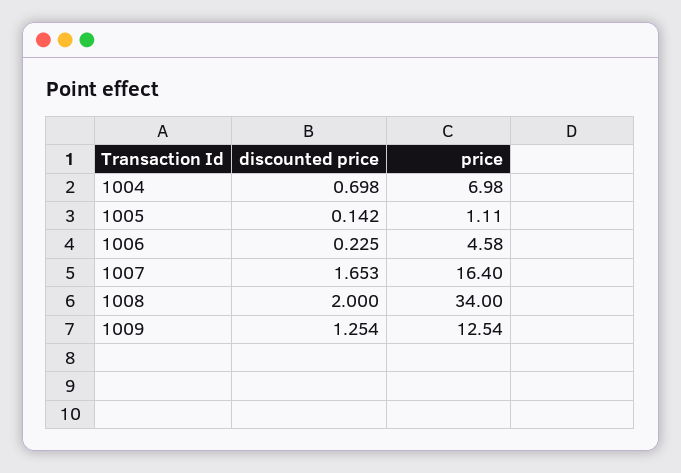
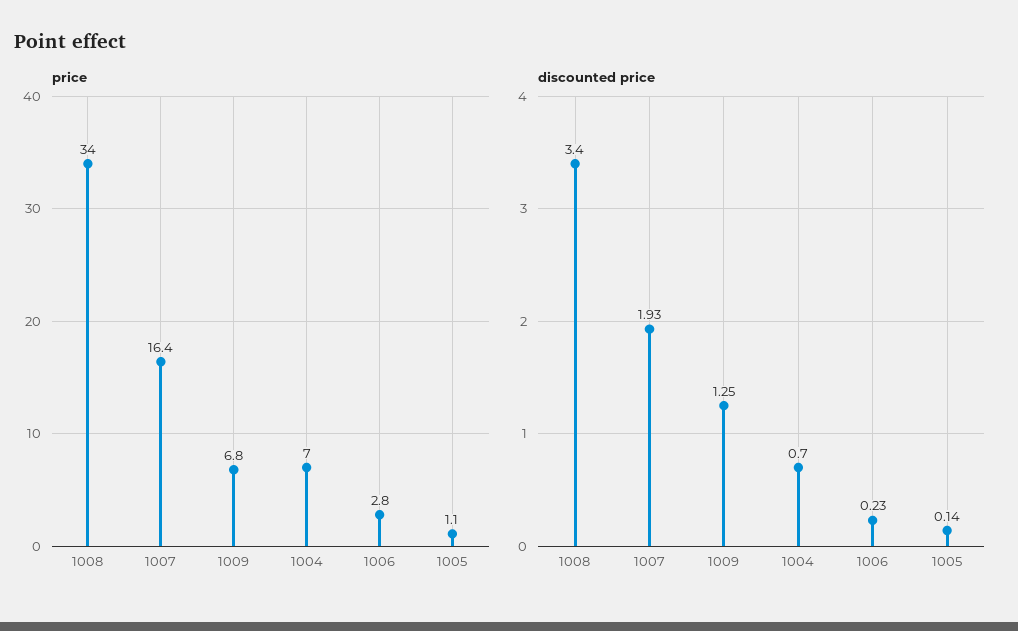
price, 1006: 4.58 -> 2.8
discounted price, 1007: 1.653 -> 1.93
discounted price, 1008: 2 -> 3.4
price, 1009: 12.54 -> 6.8

